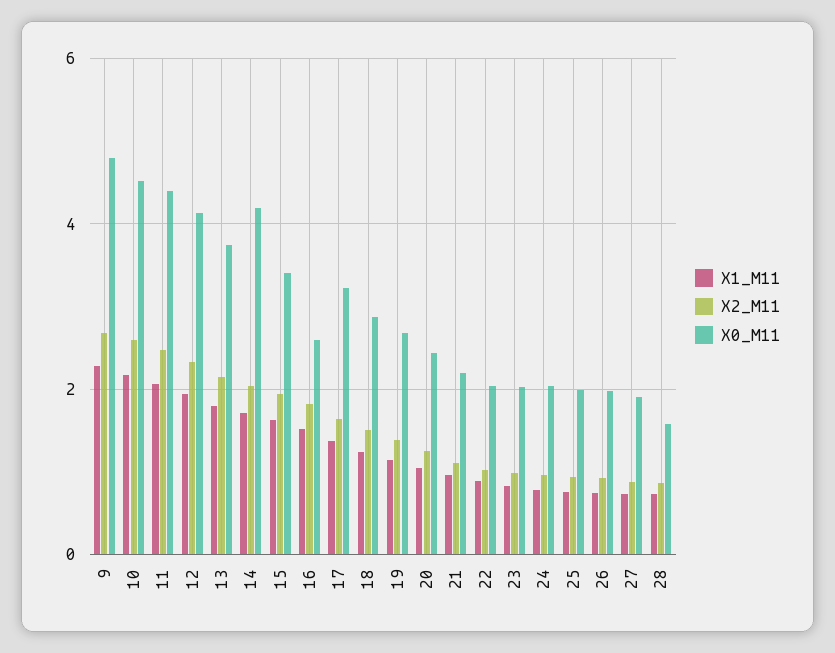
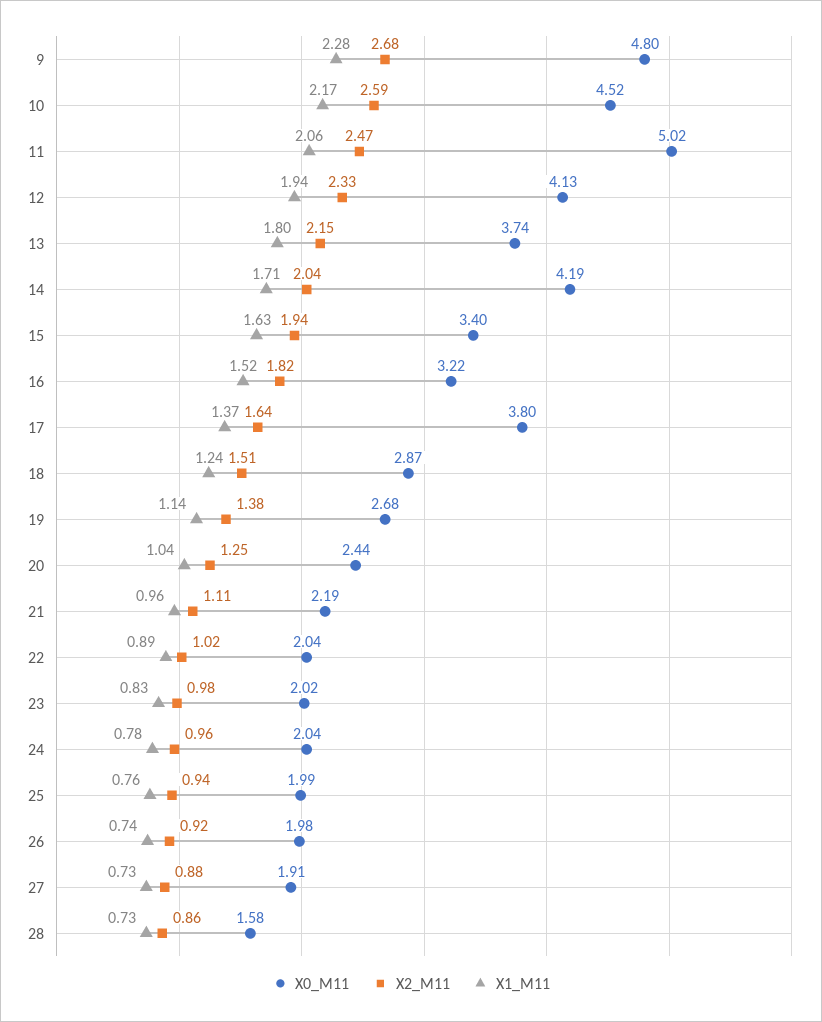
X0_M11, 11: 4.4 -> 5.02
X0_M11, 16: 2.6 -> 3.22
X0_M11, 17: 3.2 -> 3.8

